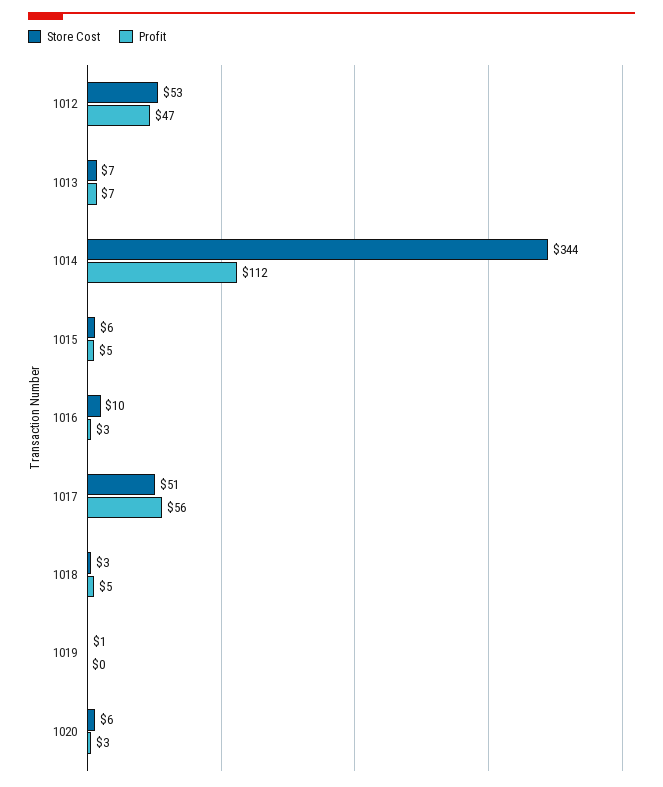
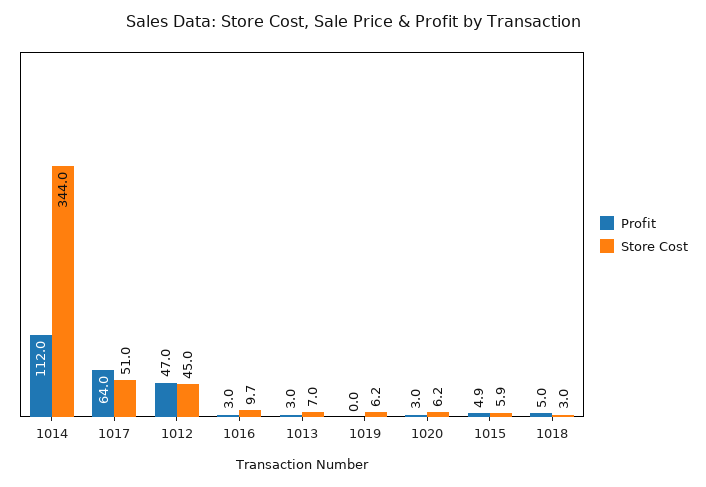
Store Cost, 1012: 53 -> 45
Profit, 1013: 7 -> 3
Profit, 1017: 56 -> 64
Store Cost, 1019: 1 -> 6.2

